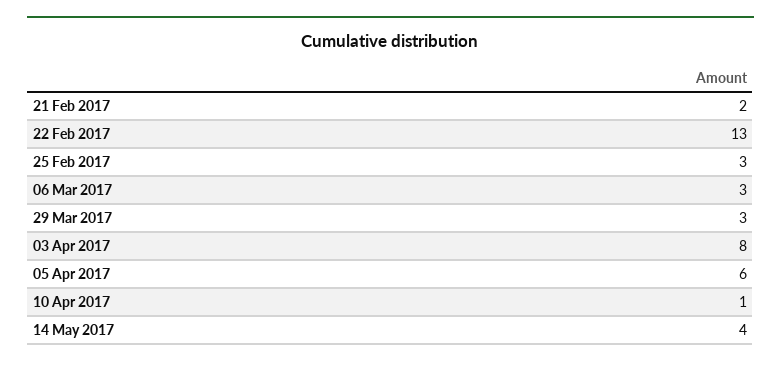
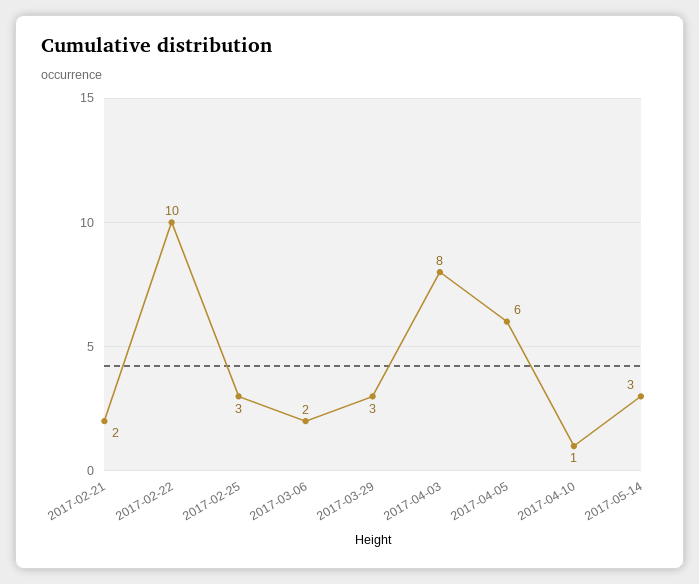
22 Feb 2017: 13 -> 10
06 Mar 2017: 3 -> 2
14 May 2017: 4 -> 3

